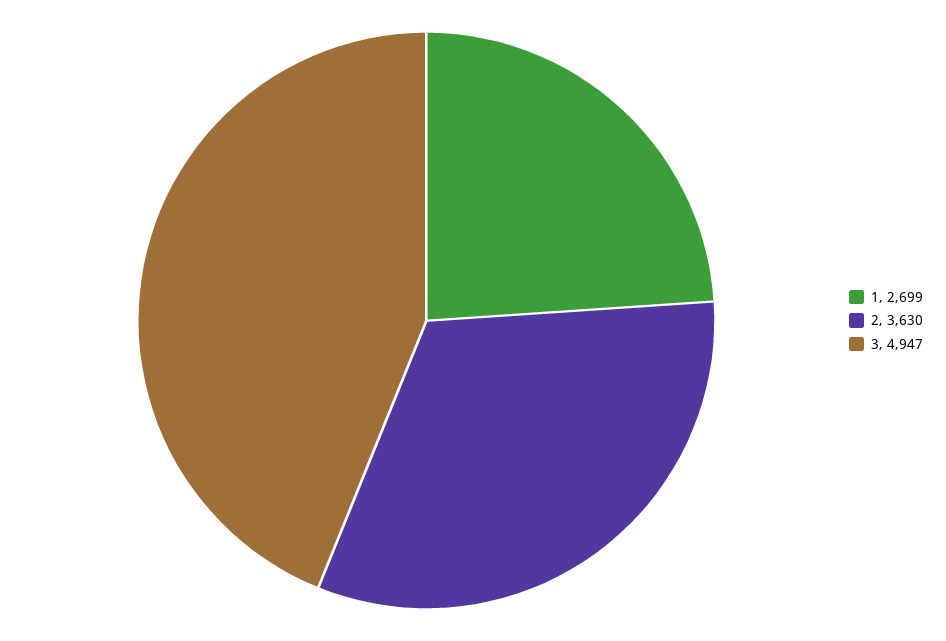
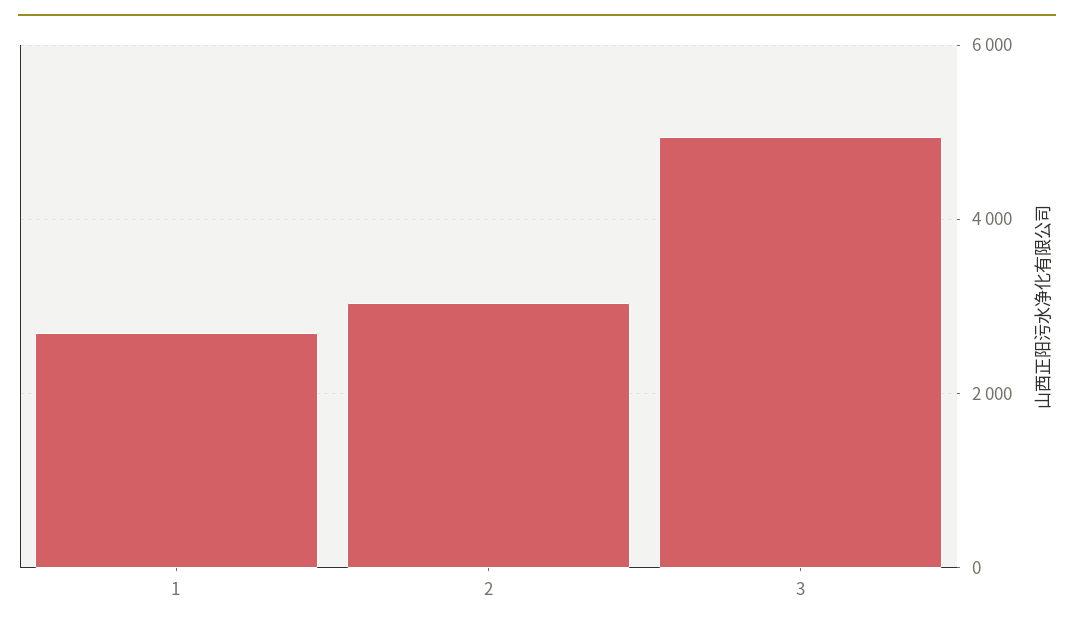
2: 3630 -> 3000

